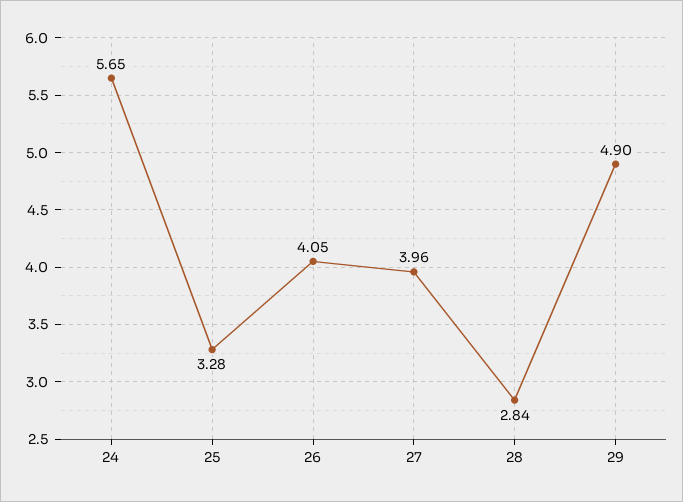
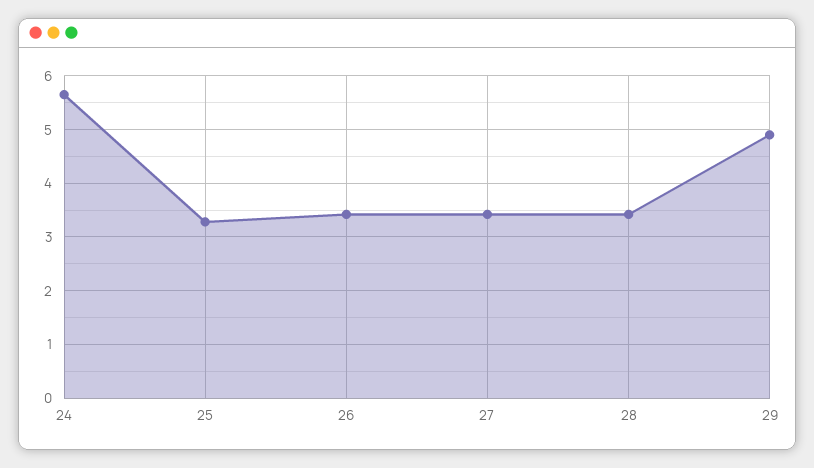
26: 4.05 -> 3.4
27: 3.96 -> 3.4
28: 2.84 -> 3.4

